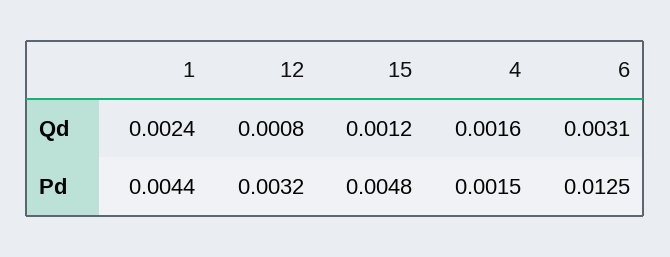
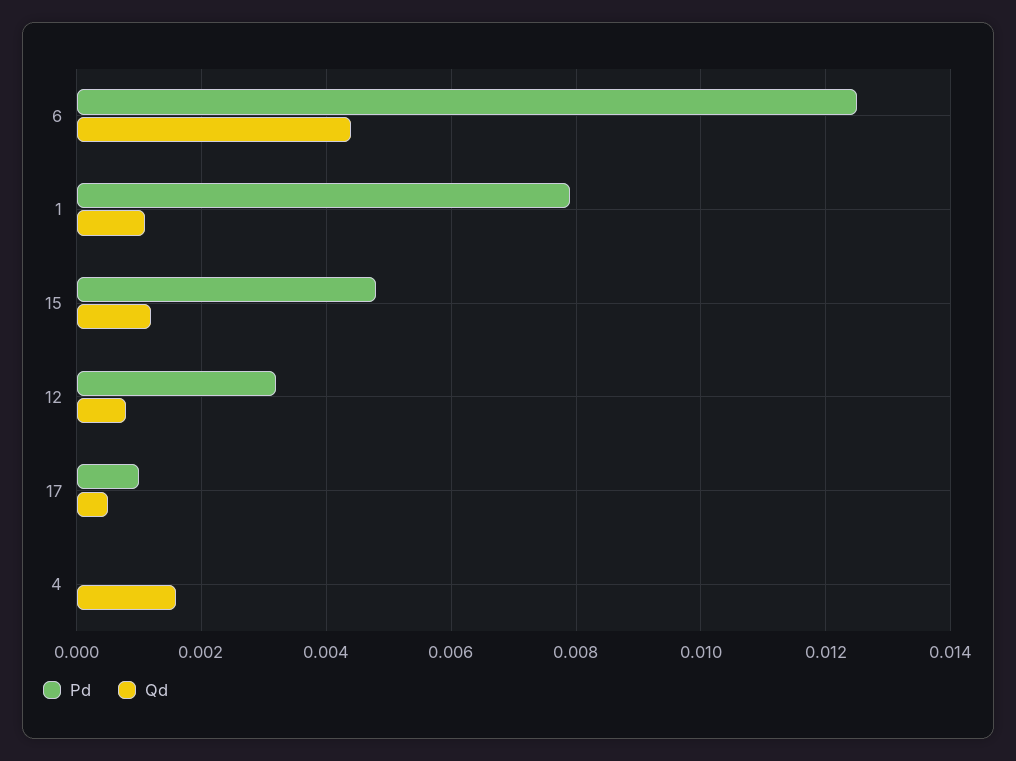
Qd, 1: 0.0024 -> 0.001
Qd, 6: 0.0031 -> 0.0045
Pd, 1: 0.0044 -> 0.008
Pd, 4: 0.0015 -> 0
Pd, 17: none -> 0.001
Qd, 17: none -> 0.0005

